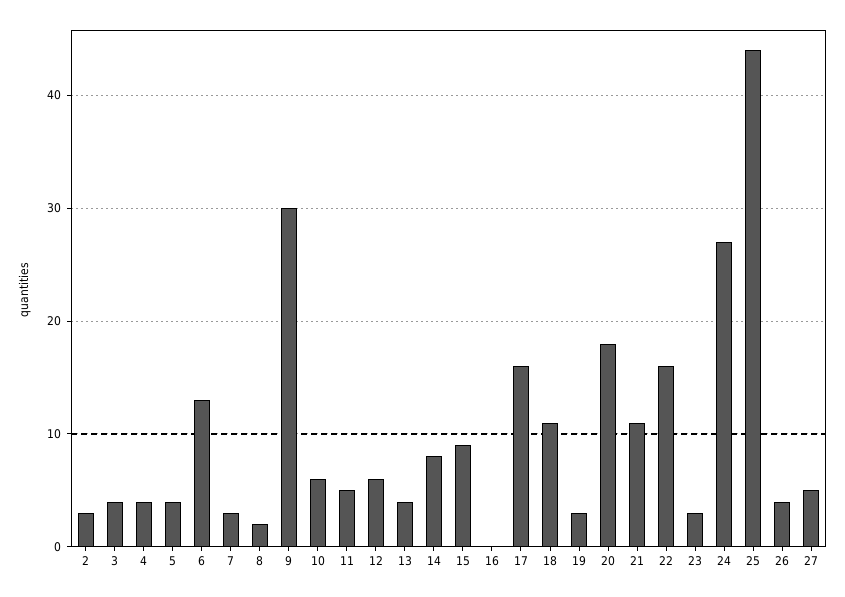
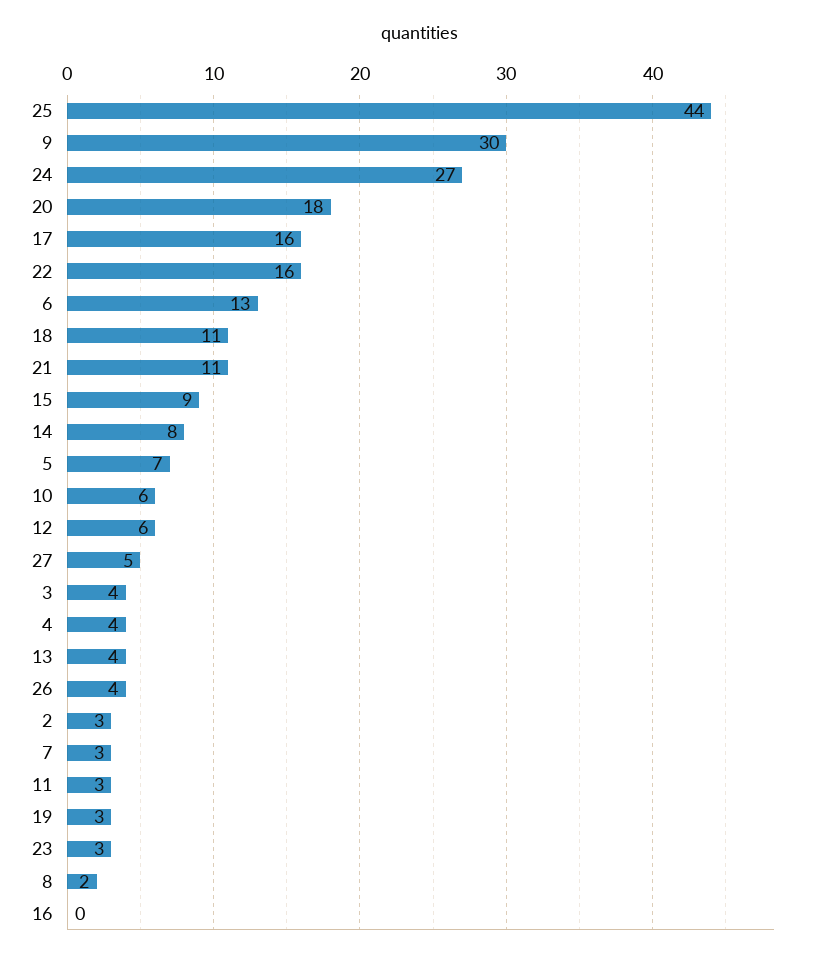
5: 4 -> 7
11: 5 -> 3

